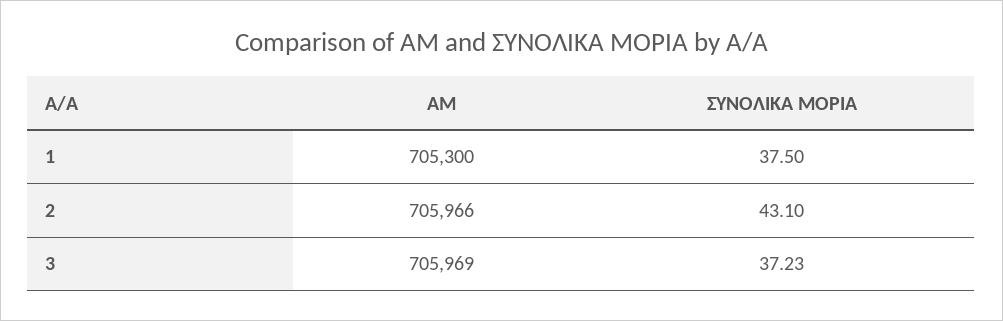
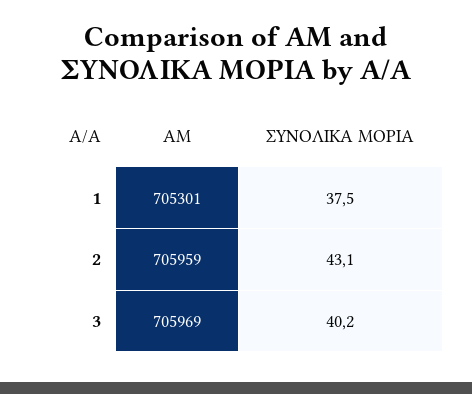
AM, 1: 705300 -> 705301
AM, 2: 705966 -> 705959
ΣΥΝΟΛΙΚΑ ΜΟΡΙΑ, 3: 37.23 -> 40.2

